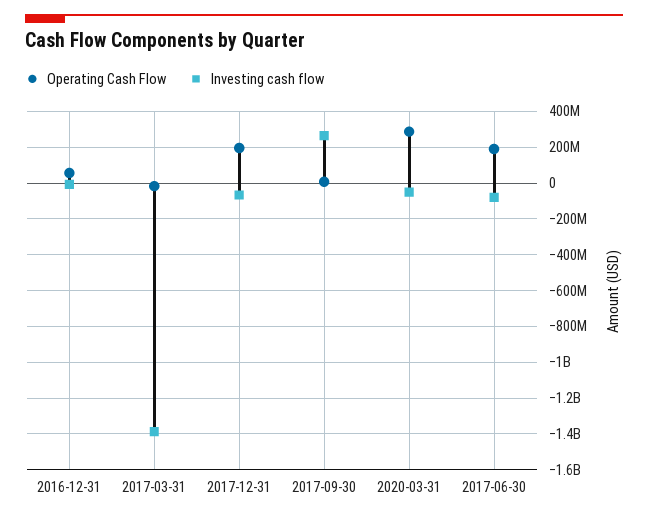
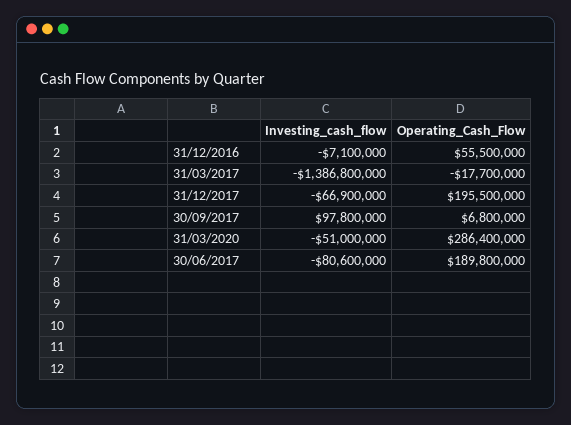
Investing cash flow, 2017-09-30: 250000000 -> 97800000

